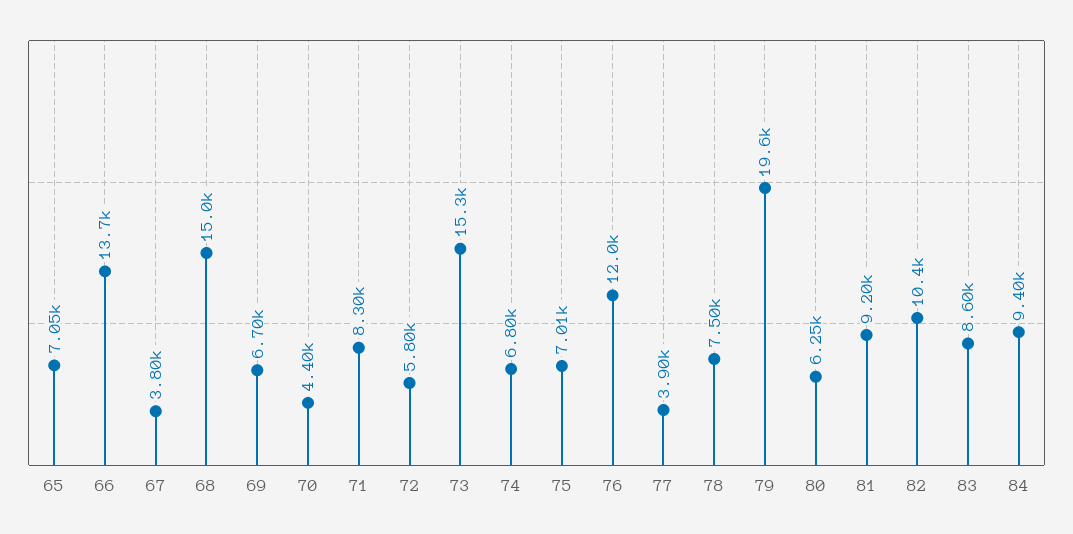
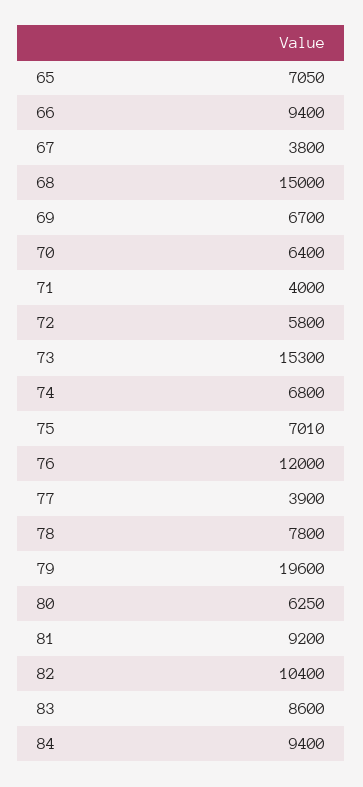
66: 13700 -> 9400
70: 4400 -> 6400
71: 8300 -> 4000
78: 7500 -> 7800

